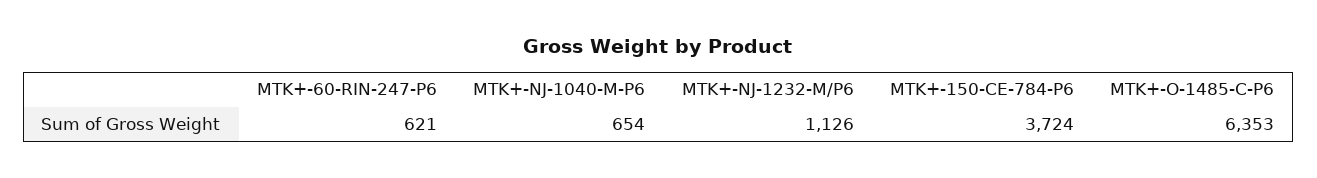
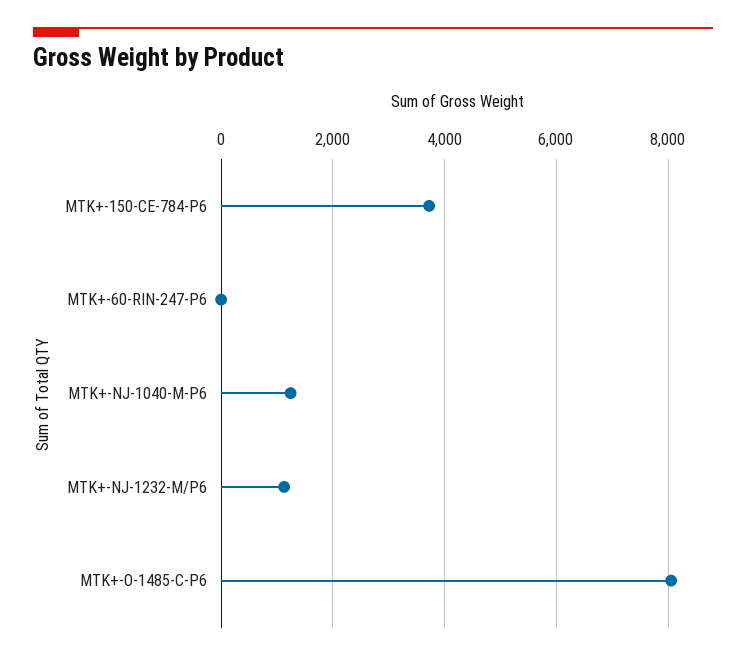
MTK+-60-RIN-247-P6: 621 -> 0
MTK+-NJ-1040-M-P6: 654 -> 1200
MTK+-O-1485-C-P6: 6353 -> 8000

